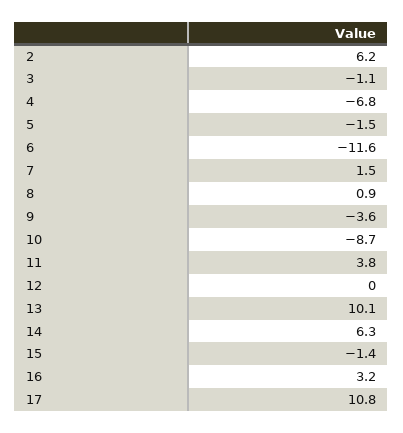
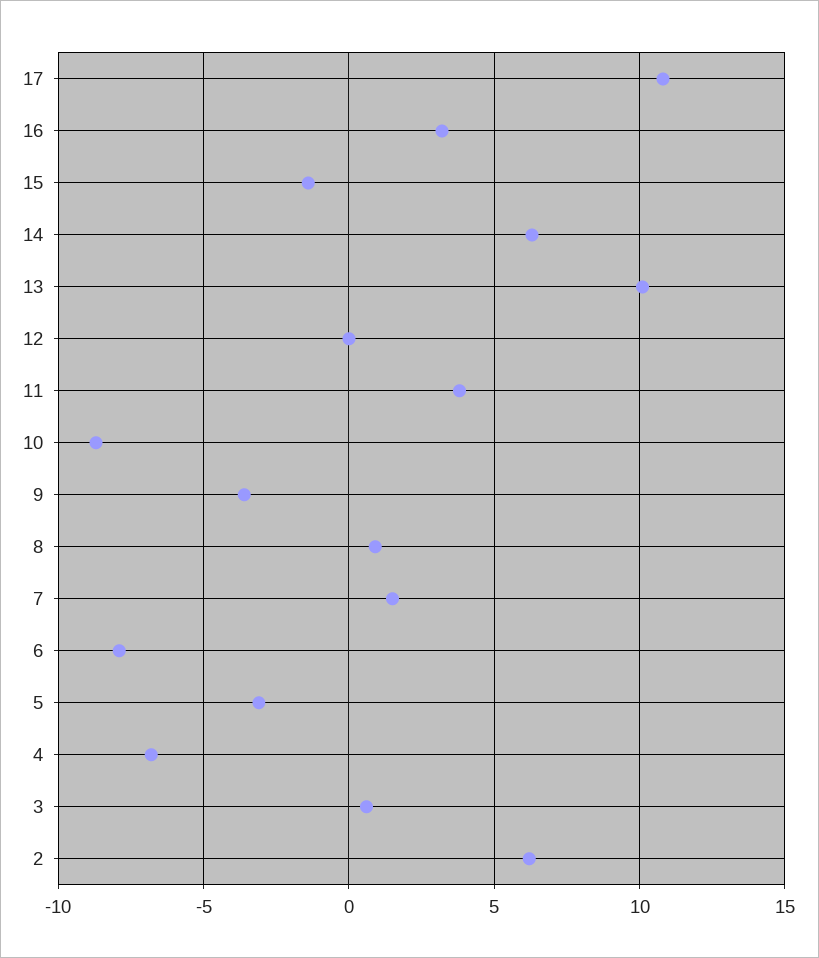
3: -1.1 -> 0.5
5: -1.5 -> -3
6: -11.6 -> -8

